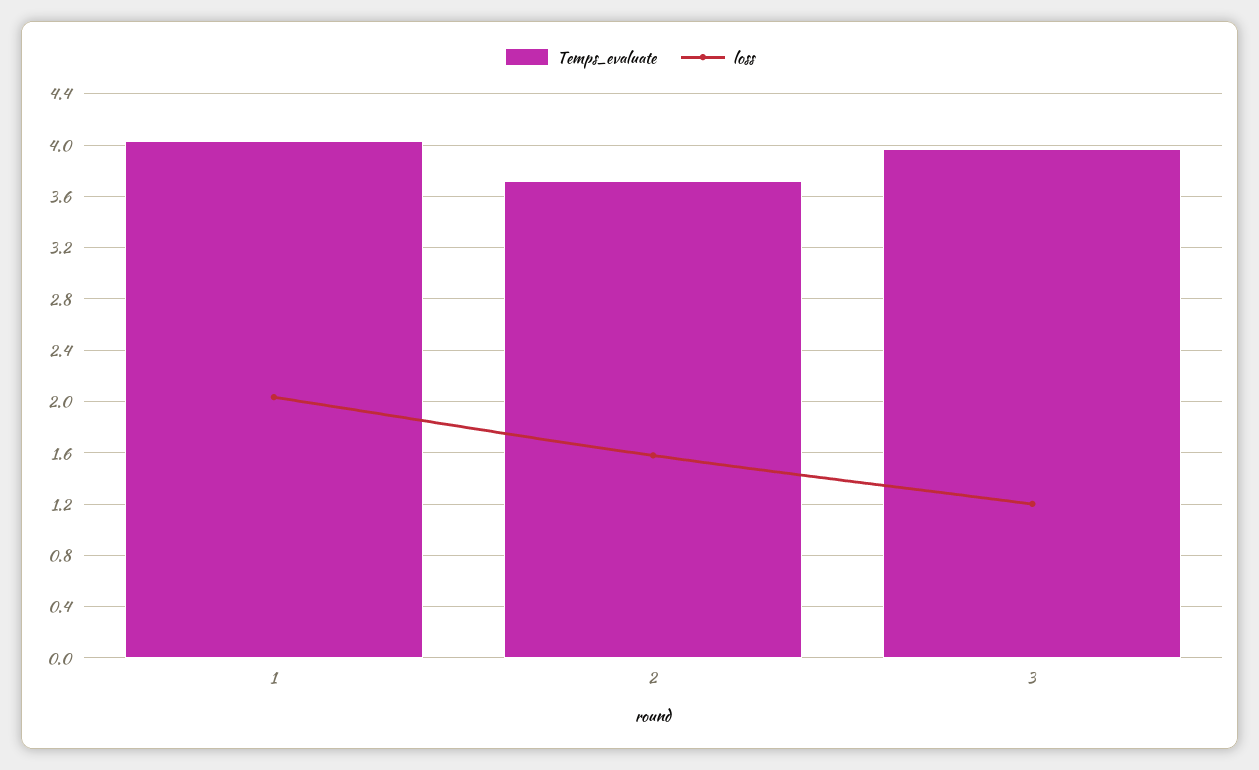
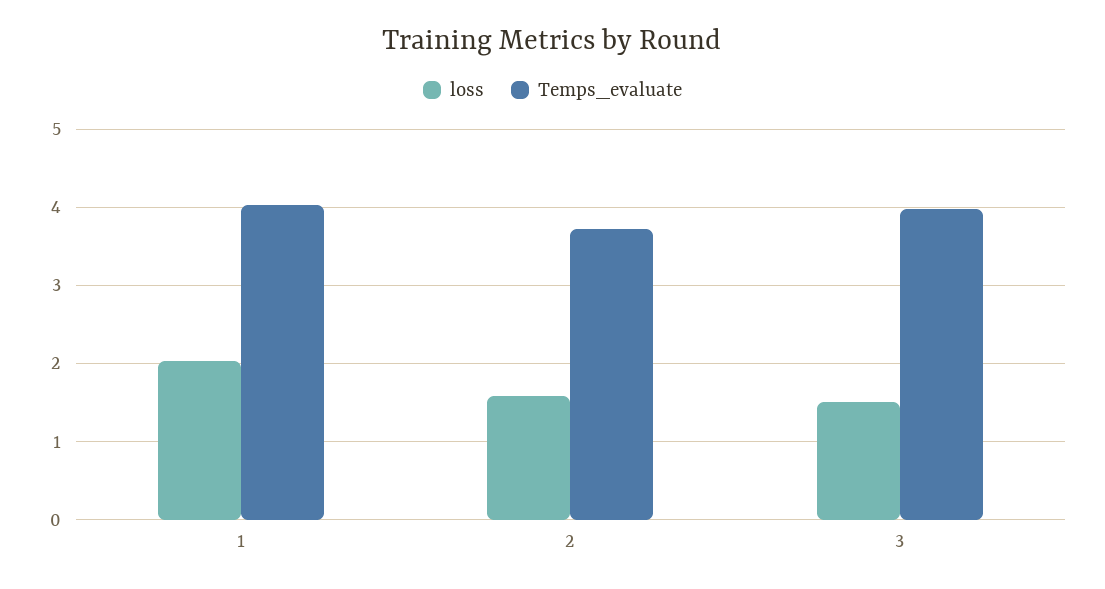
loss, 3: 1.2 -> 1.5

